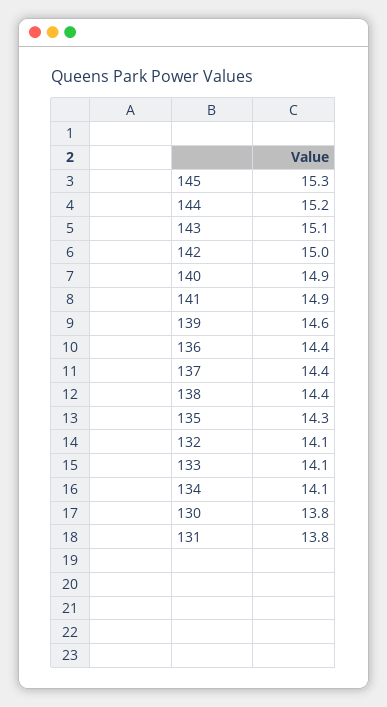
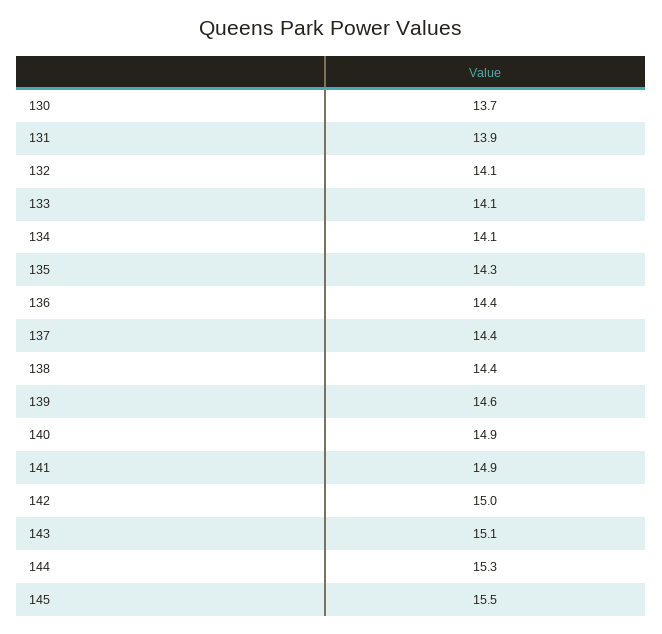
145: 15.3 -> 15.5
144: 15.2 -> 15.3
130: 13.8 -> 13.7
131: 13.8 -> 13.9

